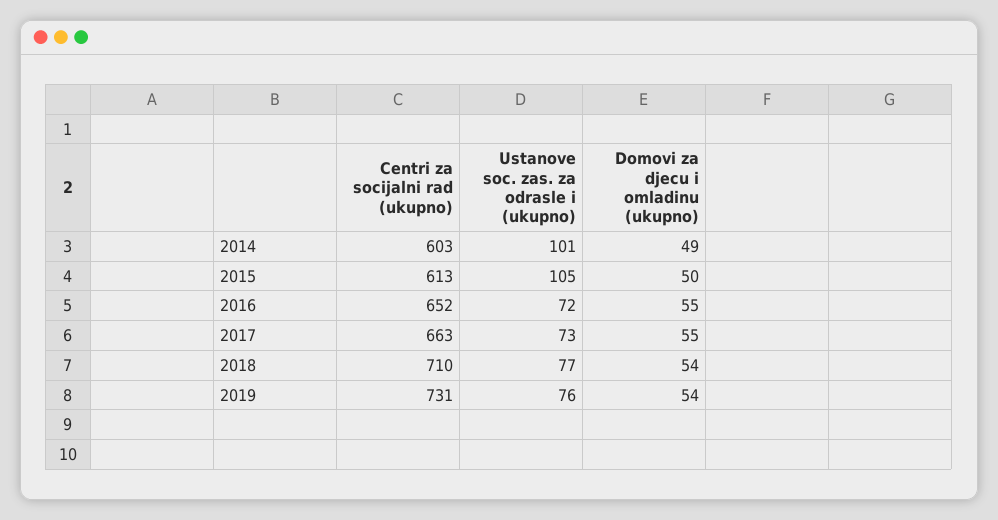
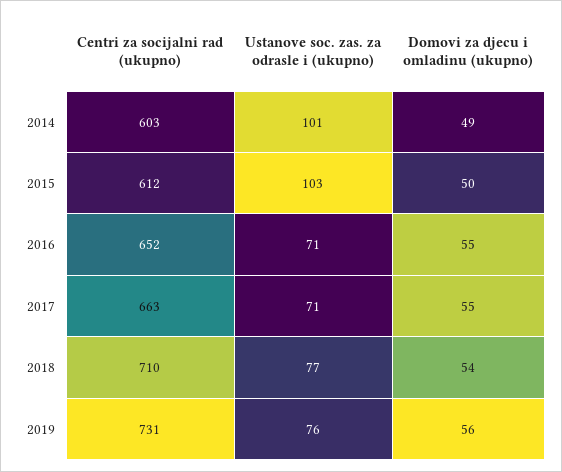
Centri za socijalni rad (ukupno), 2015: 613 -> 612
Ustanove soc. zas. za odrasle i (ukupno), 2015: 105 -> 103
Ustanove soc. zas. za odrasle i (ukupno), 2016: 72 -> 71
Ustanove soc. zas. za odrasle i (ukupno), 2017: 73 -> 71
Domovi za djecu i omladinu (ukupno), 2019: 54 -> 56

